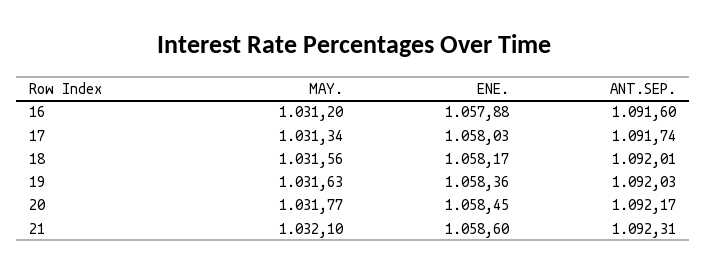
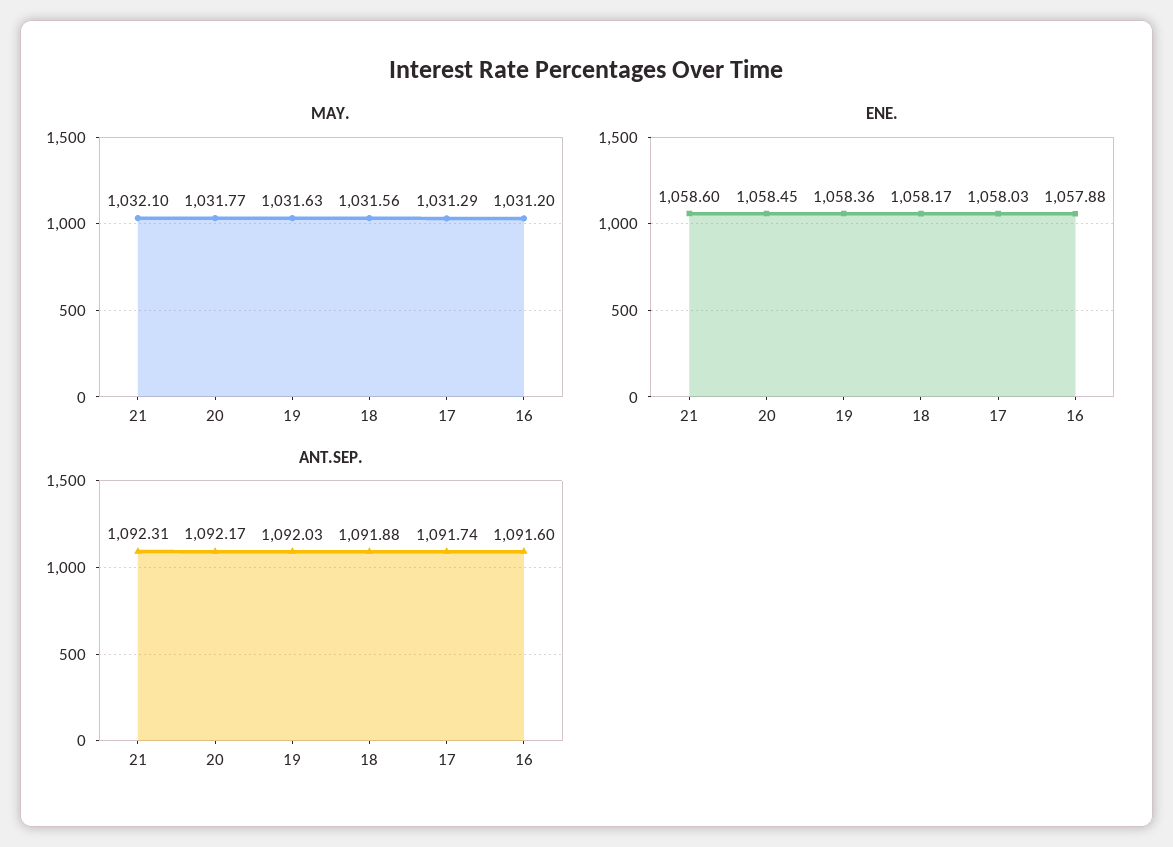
MAY., 17: 1031.34 -> 1031.29
ANT.SEP., 18: 1092.01 -> 1091.88

